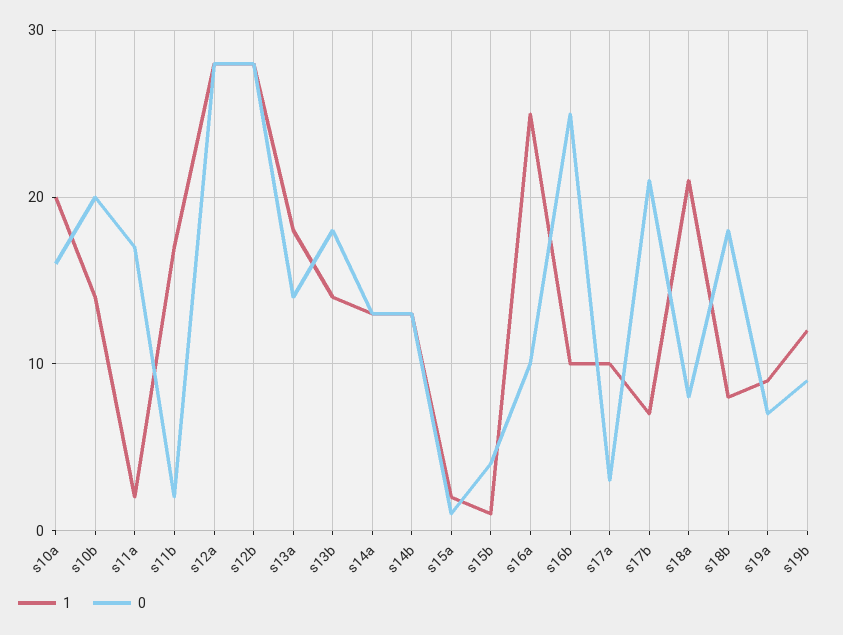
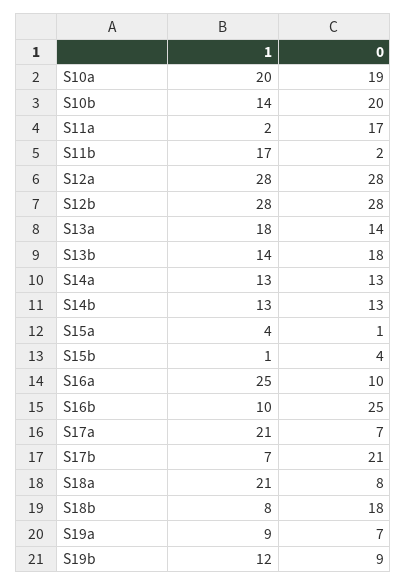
0, s10a: 16 -> 19
1, s15a: 2 -> 4
1, s17a: 10 -> 21
0, s17a: 3 -> 7

